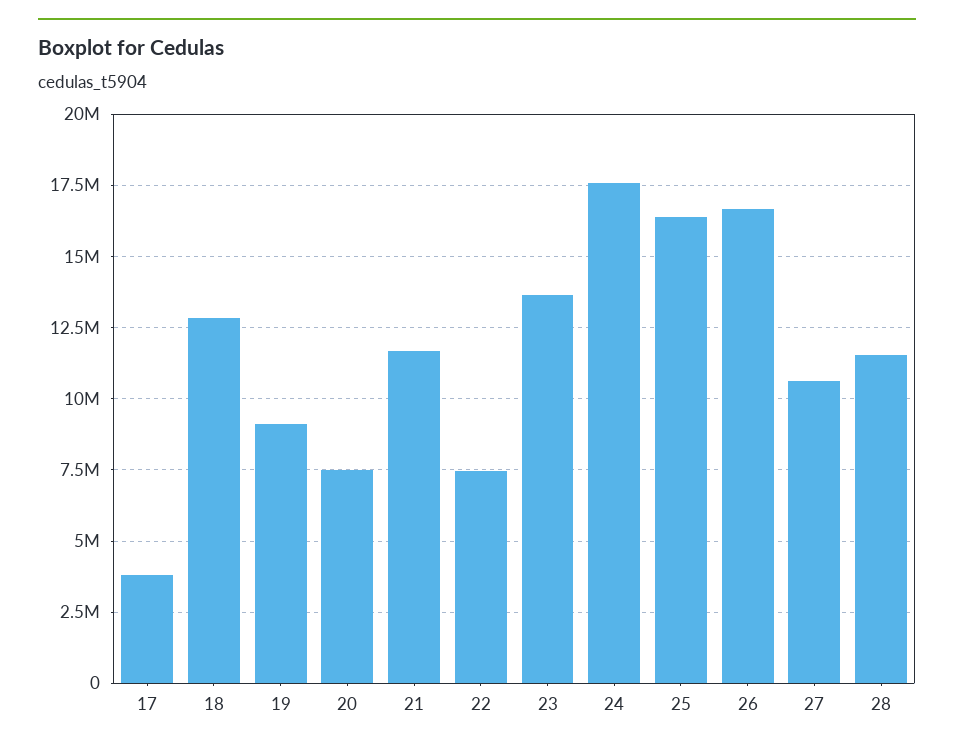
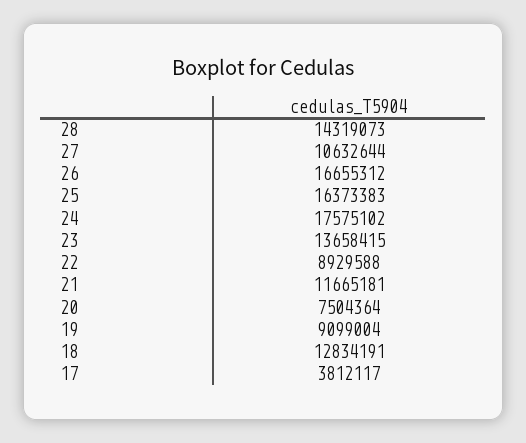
22: 7500000 -> 8929588
28: 11500000 -> 14319073

